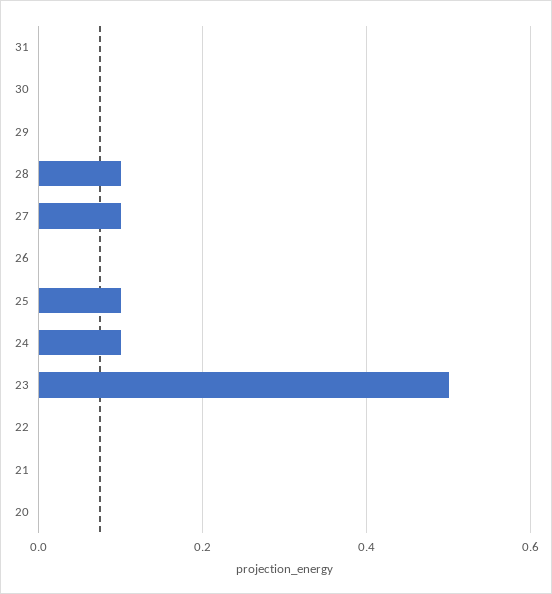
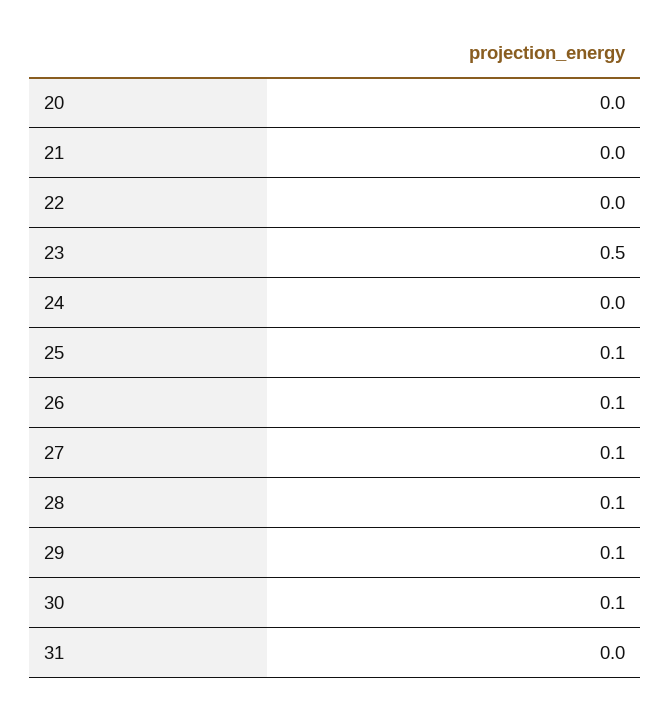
30: 0 -> 0.1
29: 0 -> 0.1
26: 0 -> 0.1
24: 0.1 -> 0

